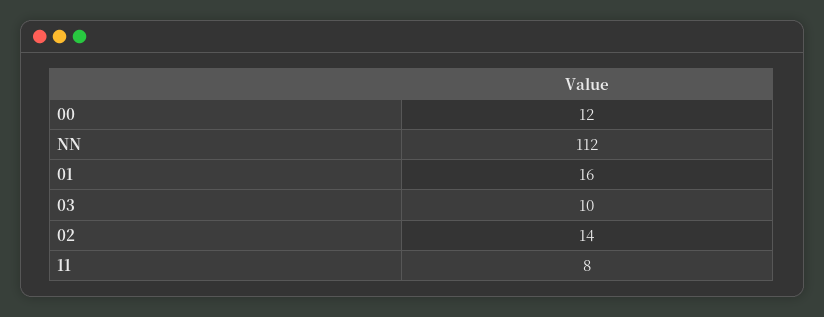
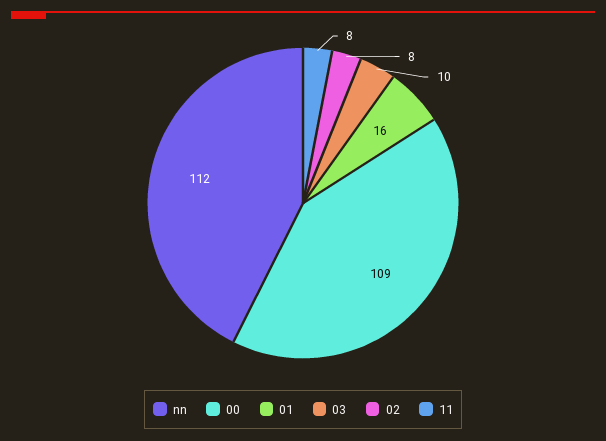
00: 12 -> 109
02: 14 -> 8

